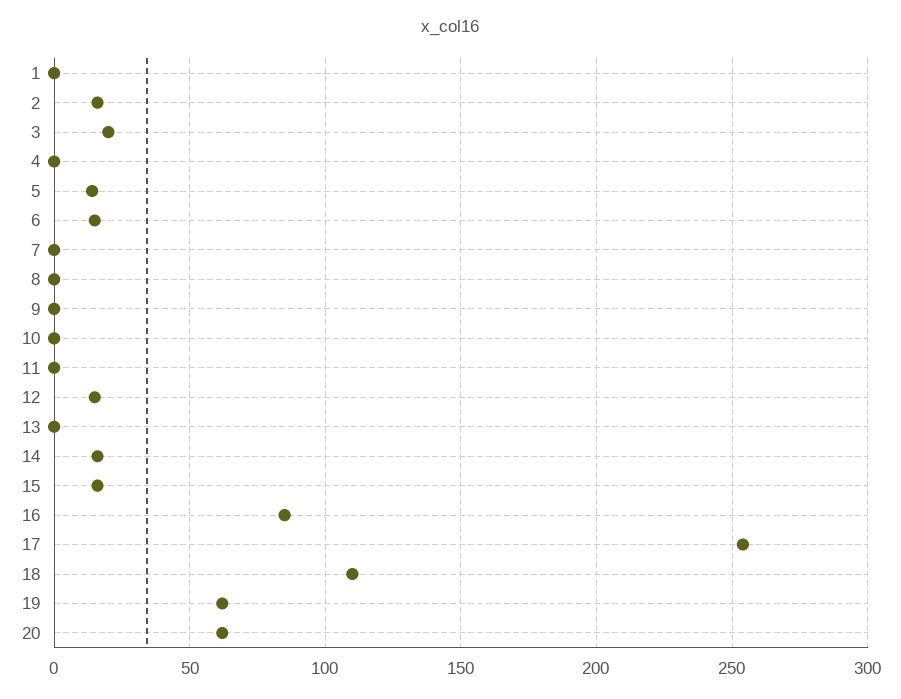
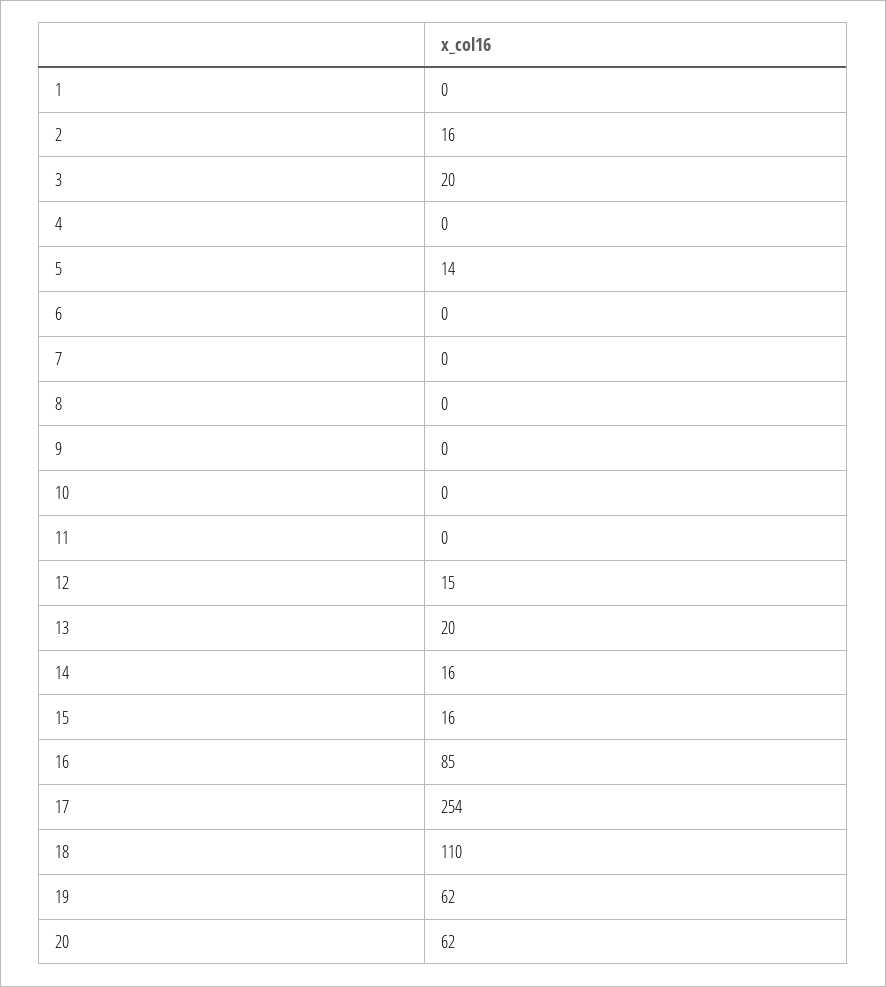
6: 15 -> 0
13: 0 -> 20

